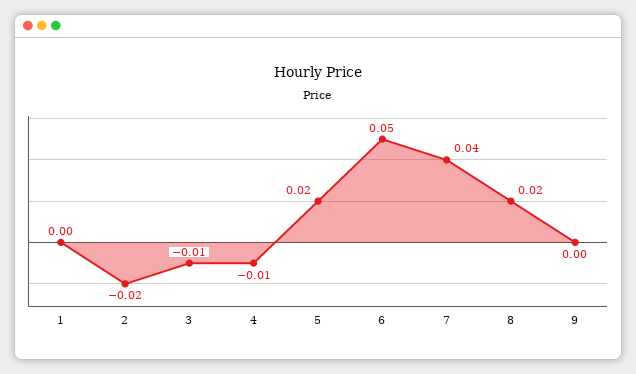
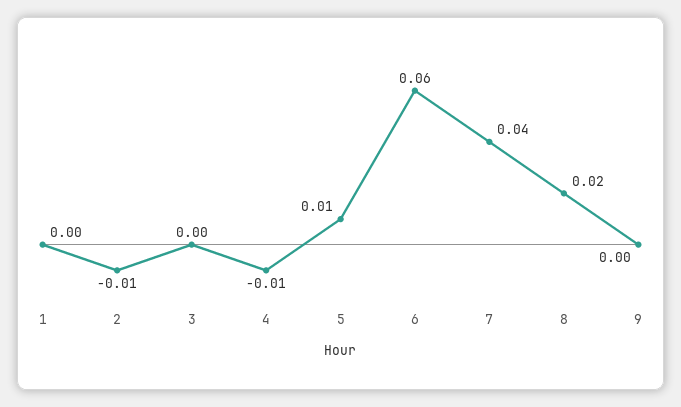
2: -0.02 -> -0.01
3: -0.01 -> 0
5: 0.02 -> 0.01
6: 0.05 -> 0.06

